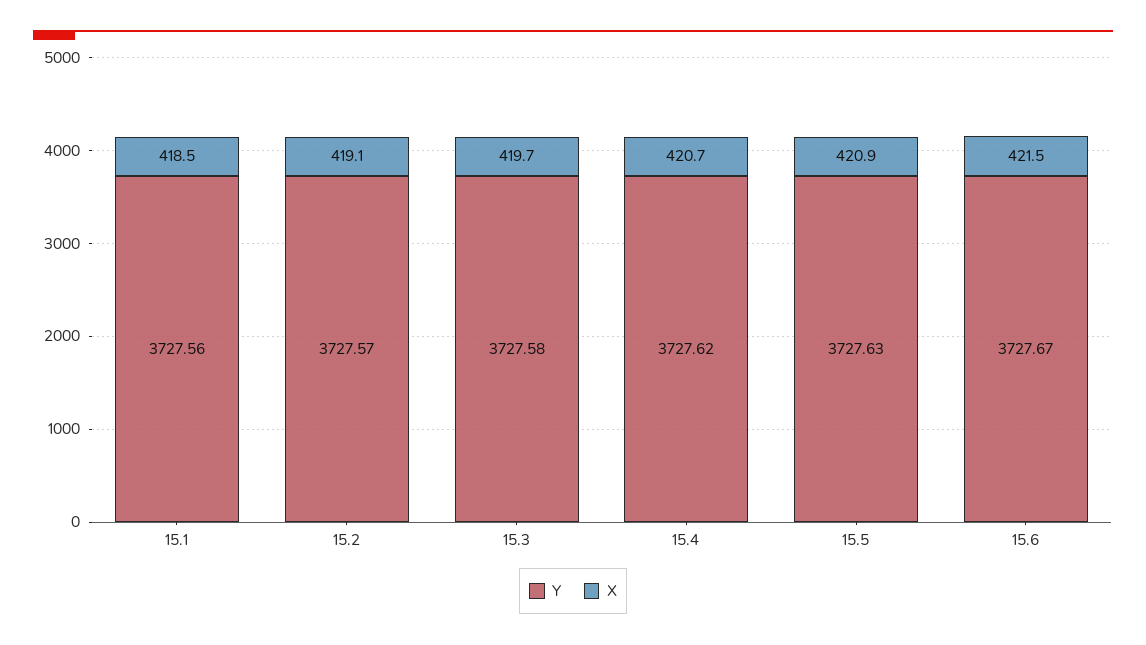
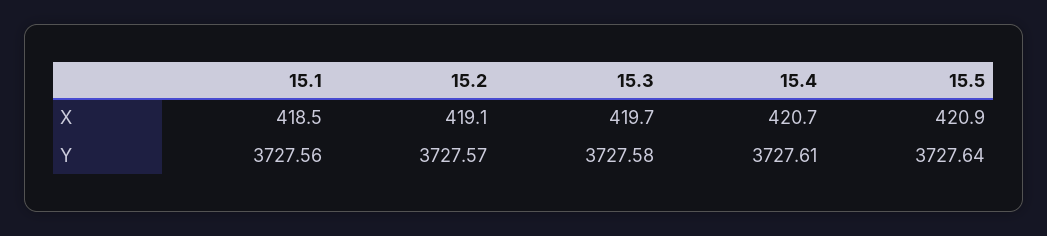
Y, 15.4: 3727.62 -> 3727.61
Y, 15.5: 3727.63 -> 3727.64
Y, 15.6: 3727.67 -> none
X, 15.6: 421.5 -> none

